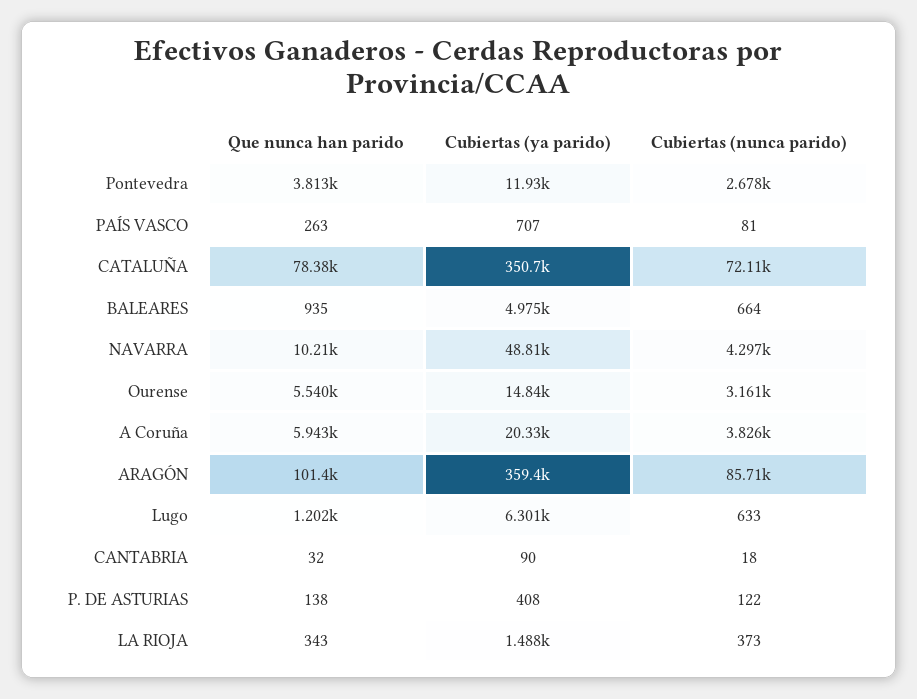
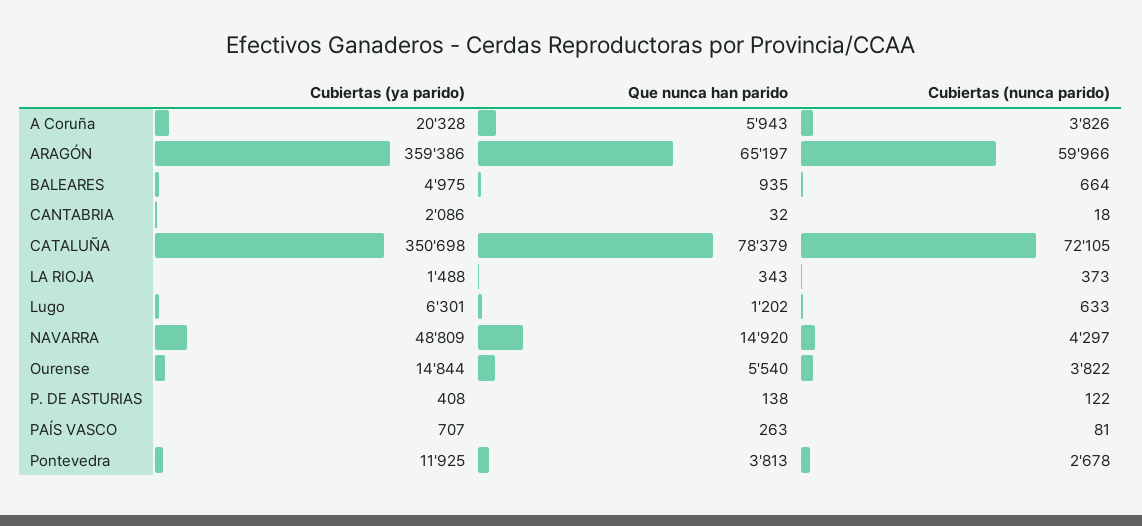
Que nunca han parido, NAVARRA: 10210 -> 14920
Cubiertas (nunca parido), Ourense: 3161 -> 3822
Que nunca han parido, ARAGÓN: 101400 -> 65197
Cubiertas (nunca parido), ARAGÓN: 85710 -> 59966
Cubiertas (ya parido), CANTABRIA: 90 -> 2086

